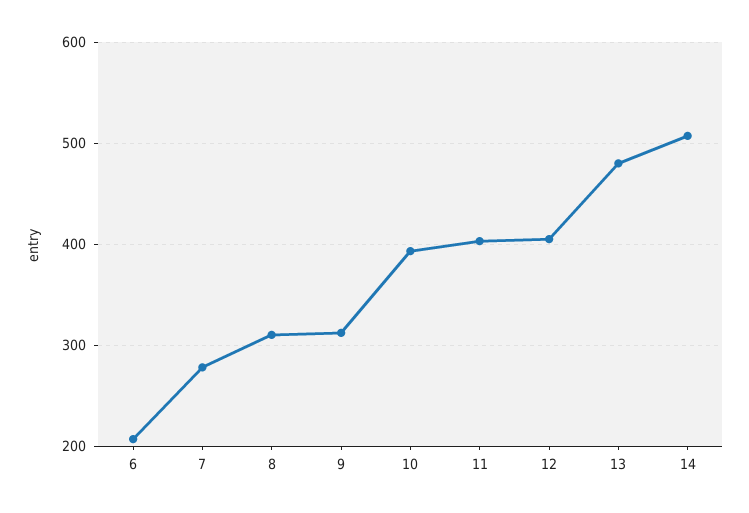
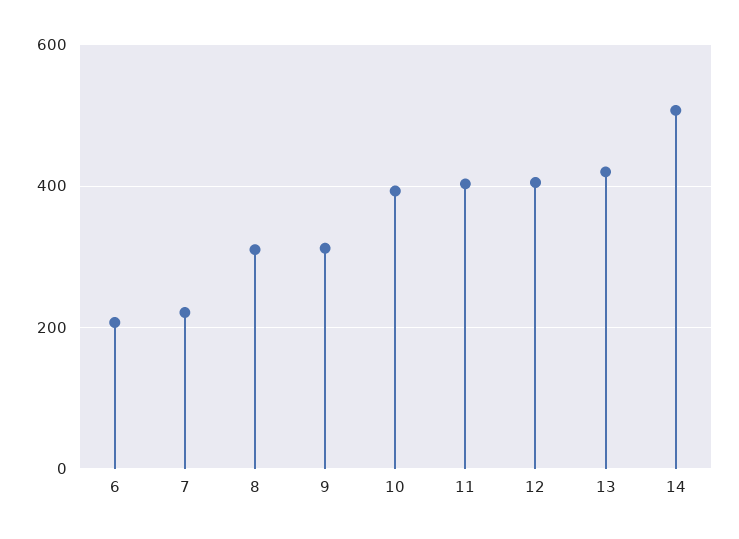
7: 280 -> 220
13: 480 -> 420

